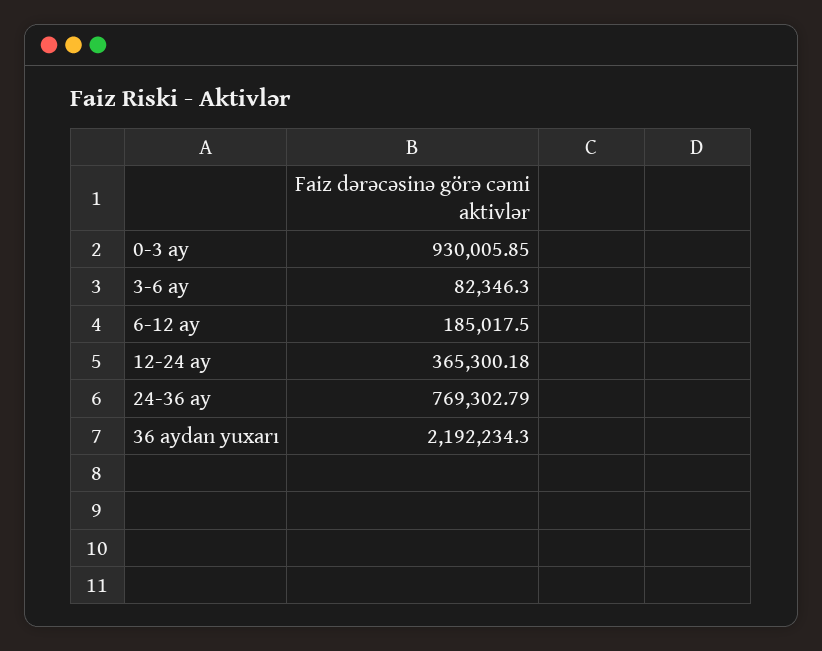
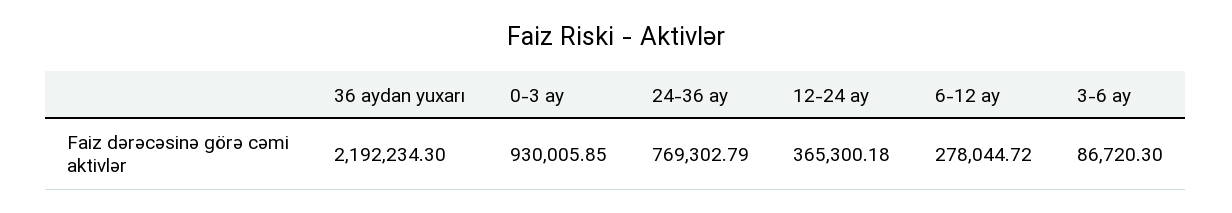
3-6 ay: 82346.3 -> 86720.3
6-12 ay: 185017.5 -> 278044.72

